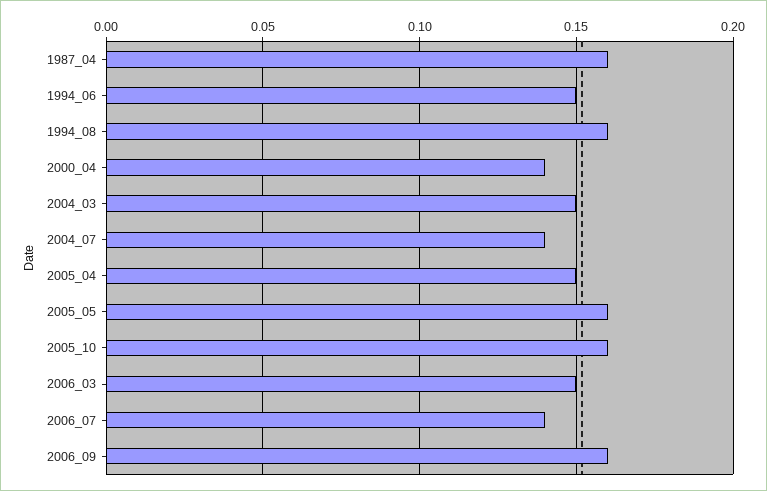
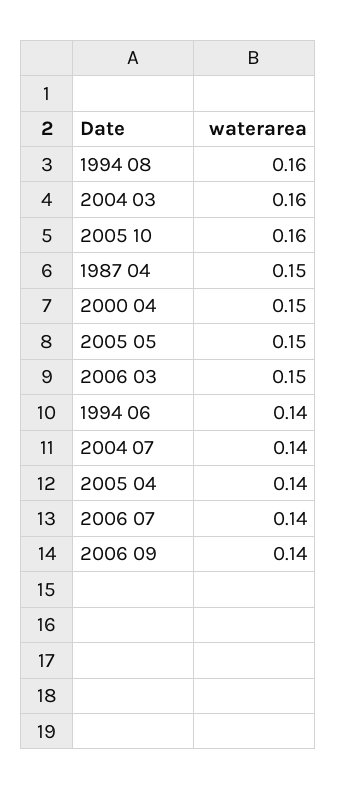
1987_04: 0.16 -> 0.15
1994_06: 0.15 -> 0.14
2000_04: 0.14 -> 0.15
2004_03: 0.15 -> 0.16
2005_04: 0.15 -> 0.14
2005_05: 0.16 -> 0.15
2006_09: 0.16 -> 0.14

